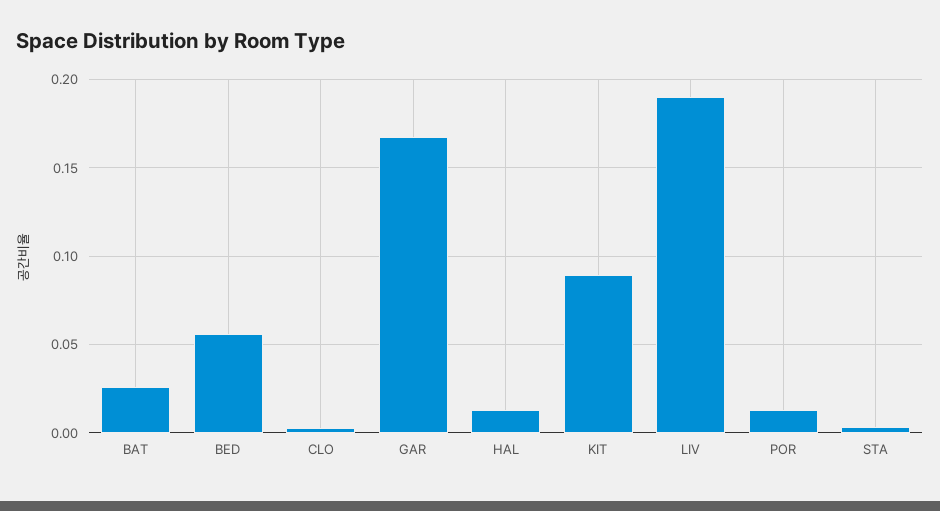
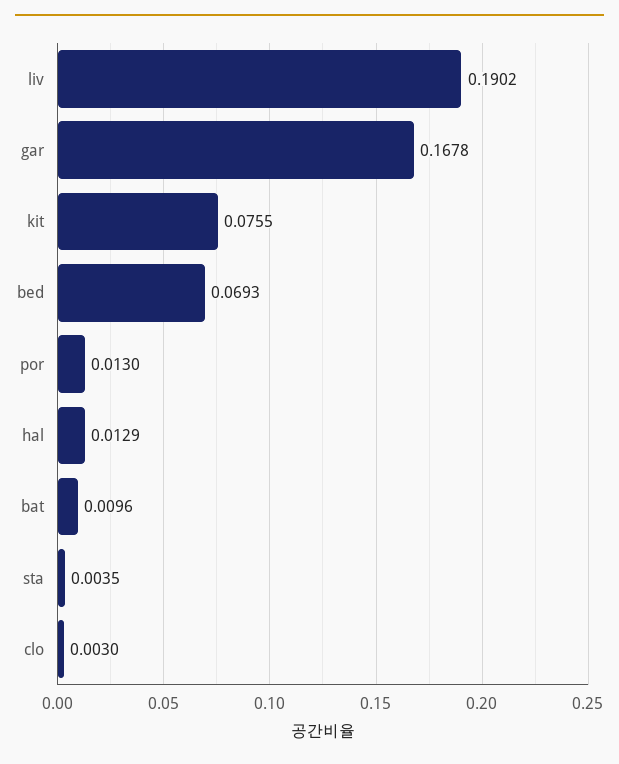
BAT: 0.025 -> 0.0096
BED: 0.055 -> 0.0693
KIT: 0.09 -> 0.0755

